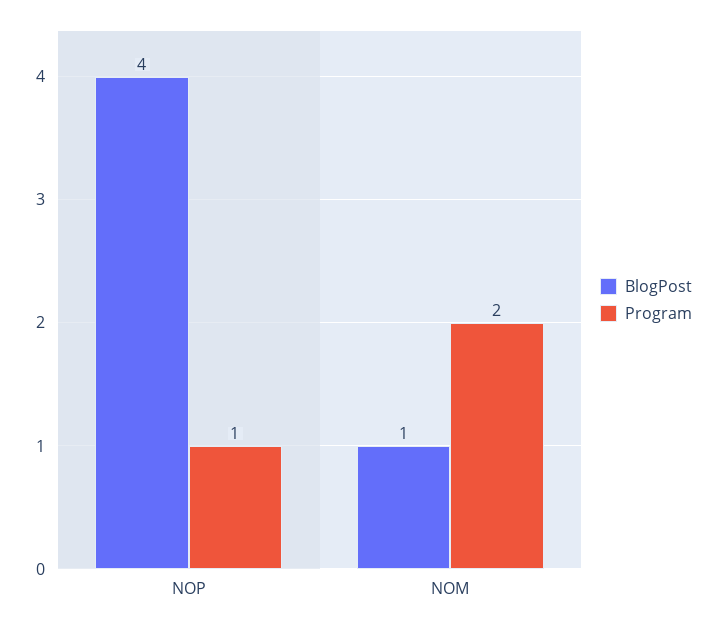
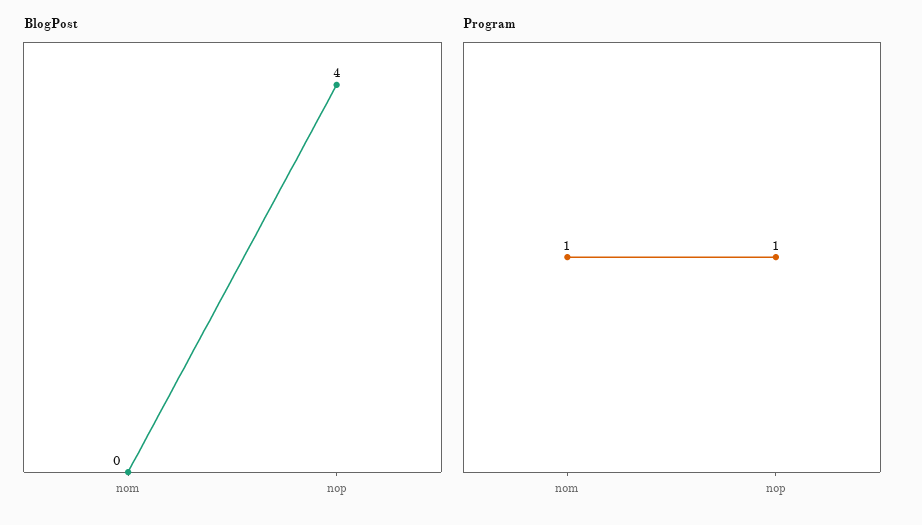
BlogPost, NOM: 1 -> 0
Program, NOM: 2 -> 1

